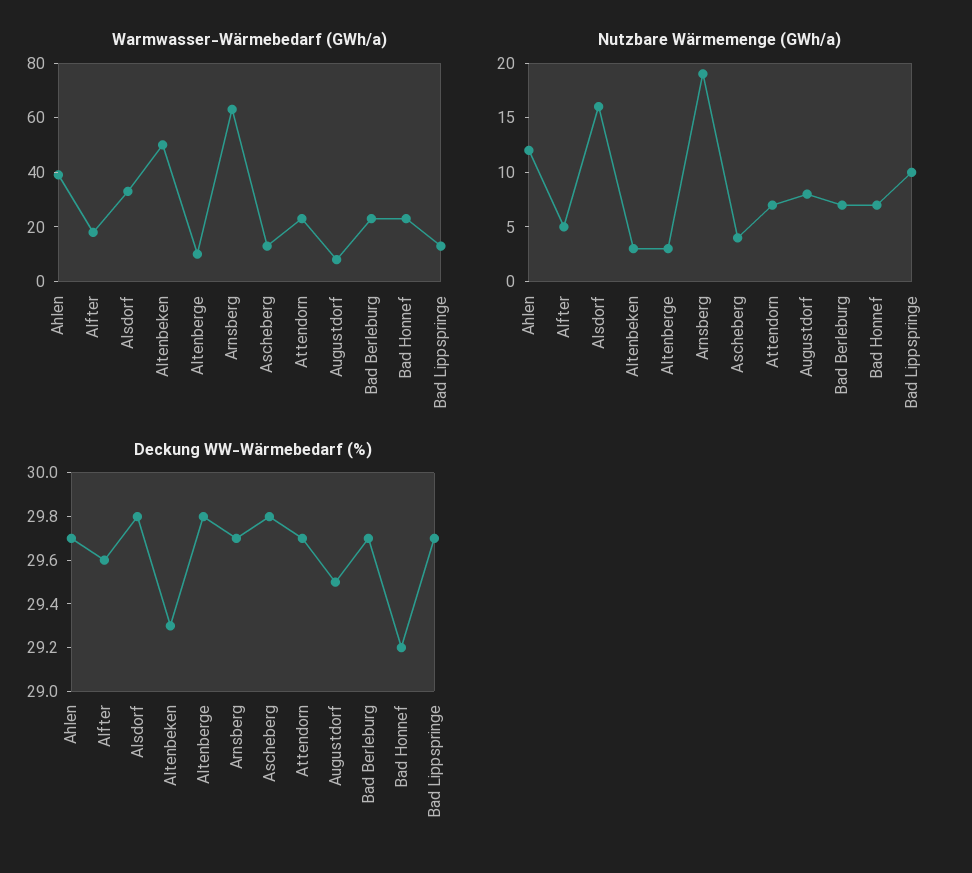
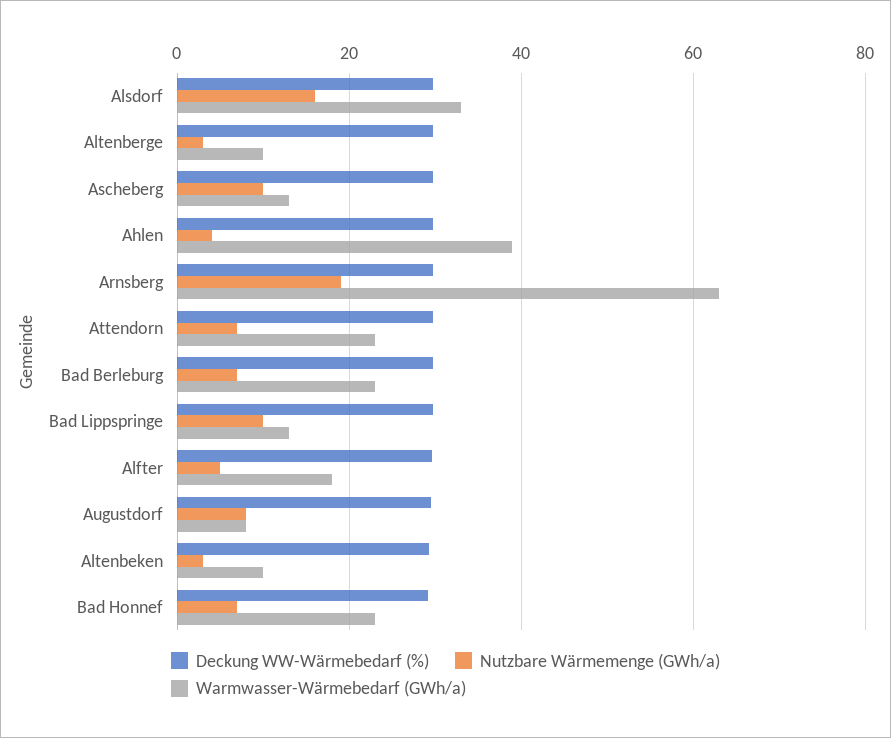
Warmwasser-Wärmebedarf (GWh/a), Altenbeken: 50 -> 10
Nutzbare Wärmemenge (GWh/a), Ahlen: 12 -> 4
Nutzbare Wärmemenge (GWh/a), Ascheberg: 4 -> 10

